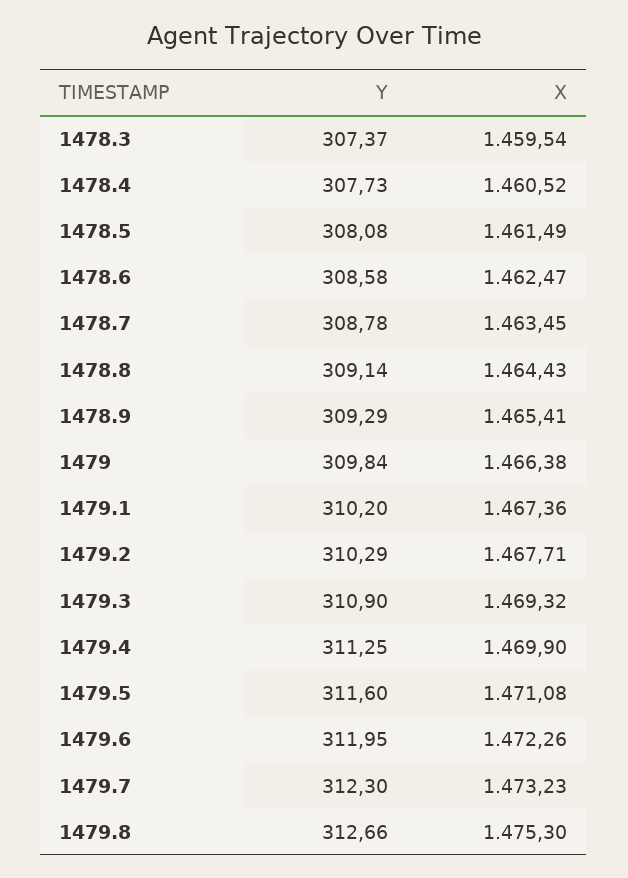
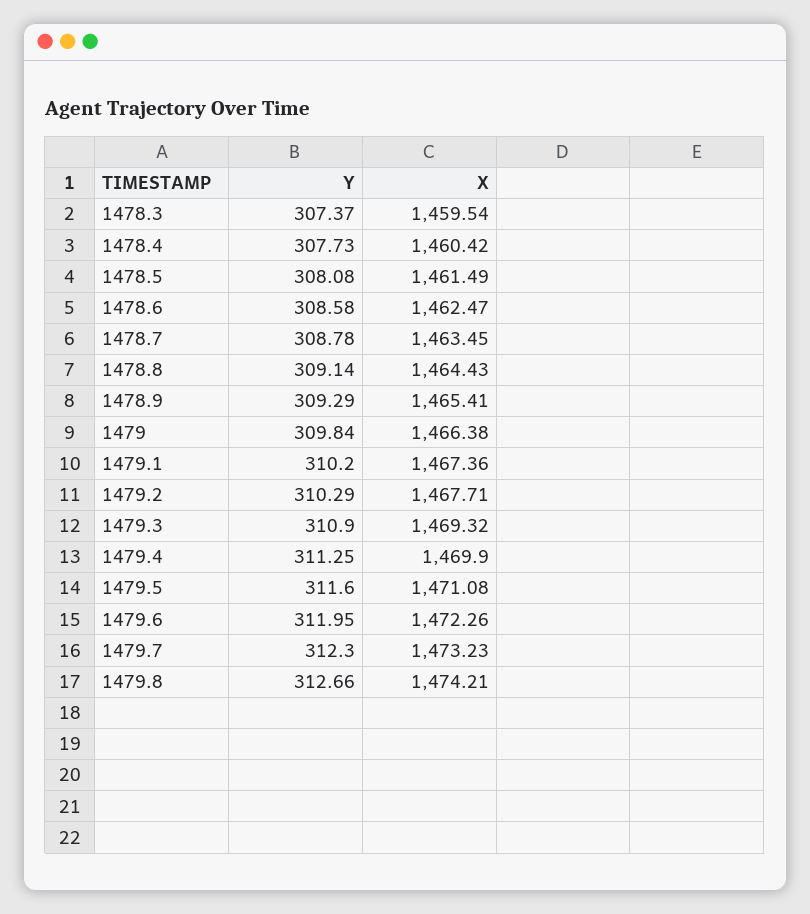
X, 1478.4: 1460.52 -> 1460.42
X, 1479.8: 1475.3 -> 1474.21

